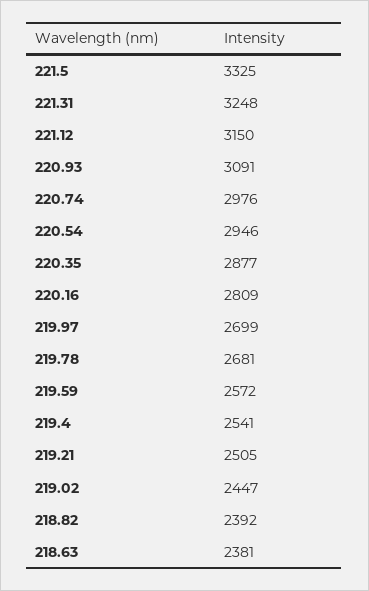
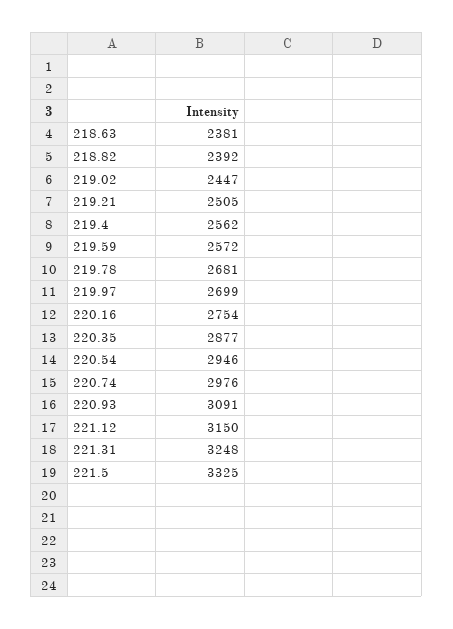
220.16: 2809 -> 2754
219.4: 2541 -> 2562

